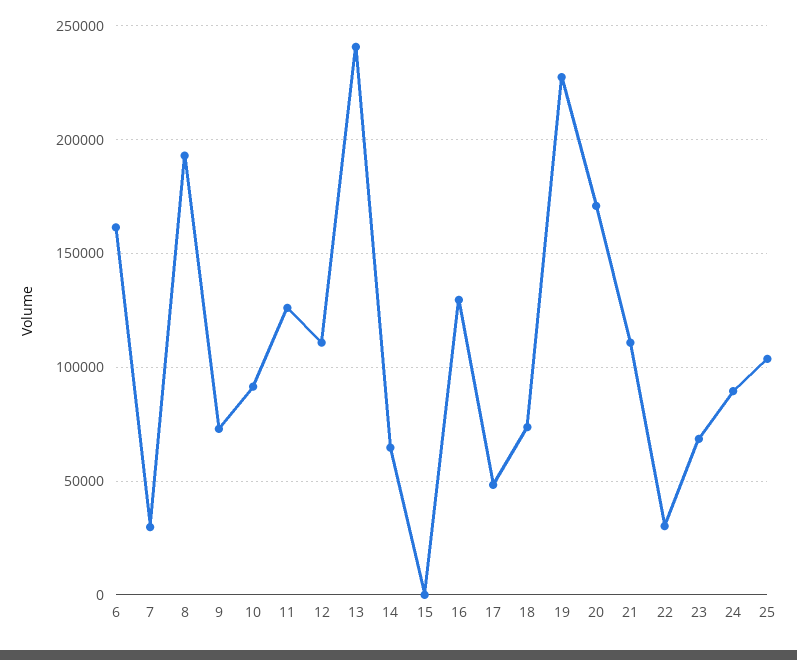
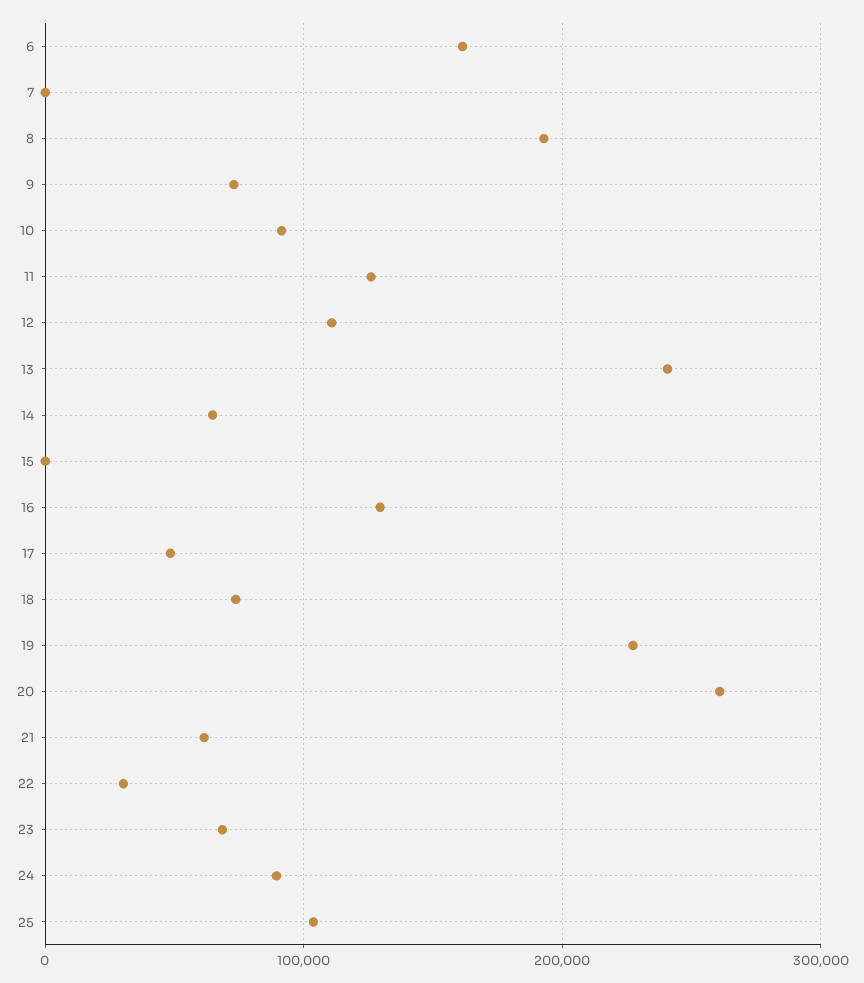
7: 30000 -> 0
20: 170000 -> 260000
21: 110000 -> 60000

